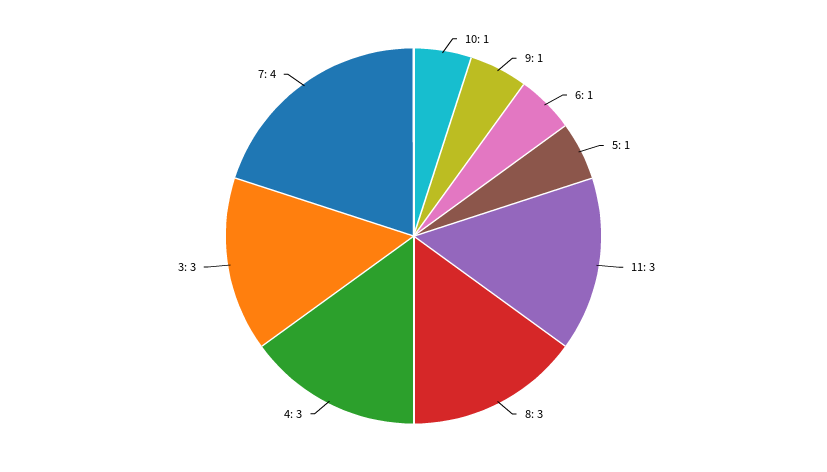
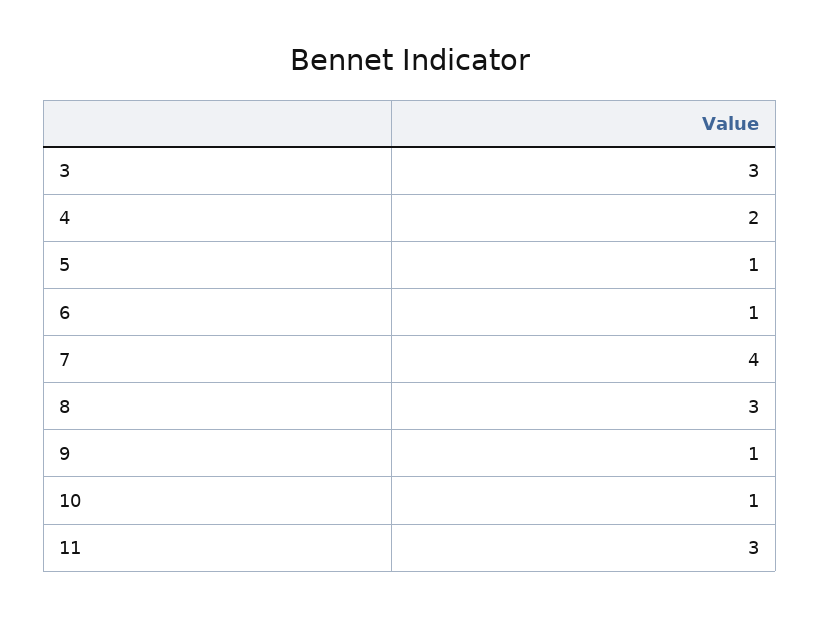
4: 3 -> 2

